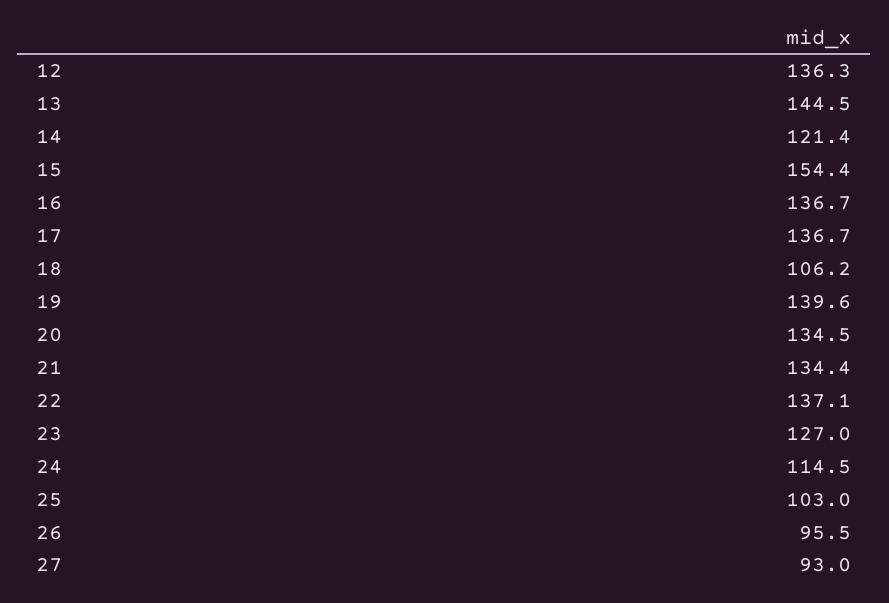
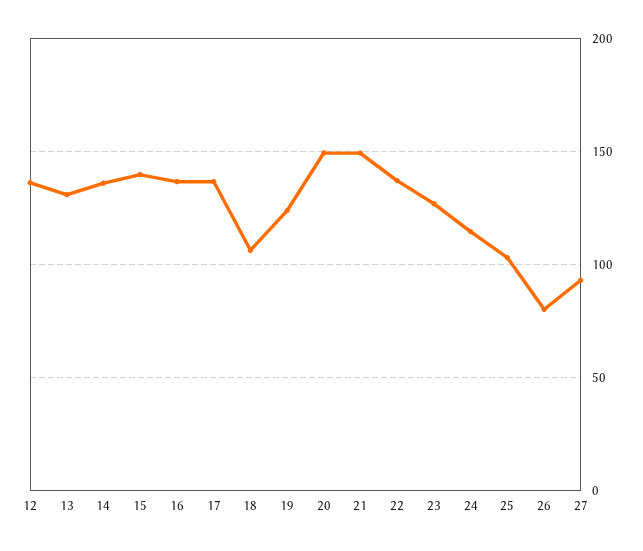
13: 144.5 -> 130
14: 121.4 -> 135
15: 154.4 -> 140
19: 139.6 -> 125
20: 134.5 -> 150
21: 134.4 -> 150
26: 95.5 -> 80

